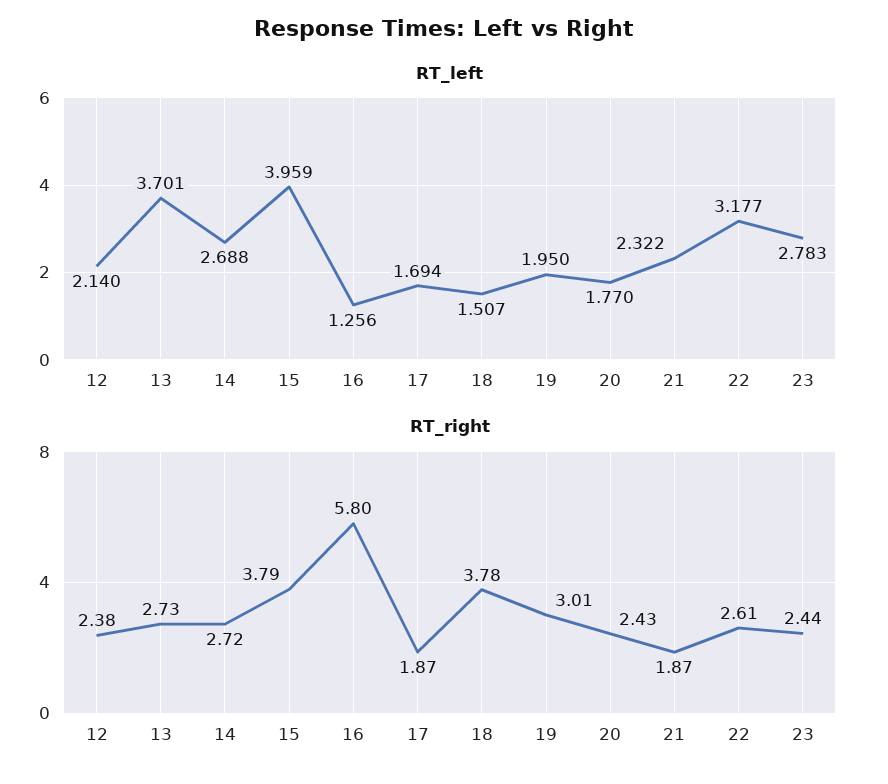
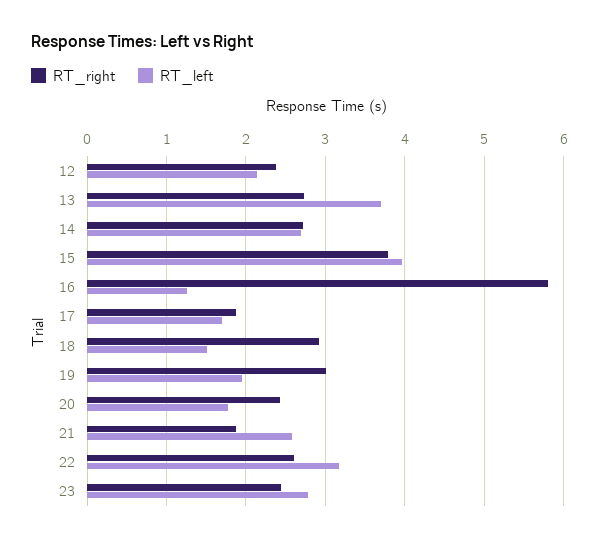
RT_left, 21: 2.322 -> 2.6
RT_right, 18: 3.78 -> 2.9

